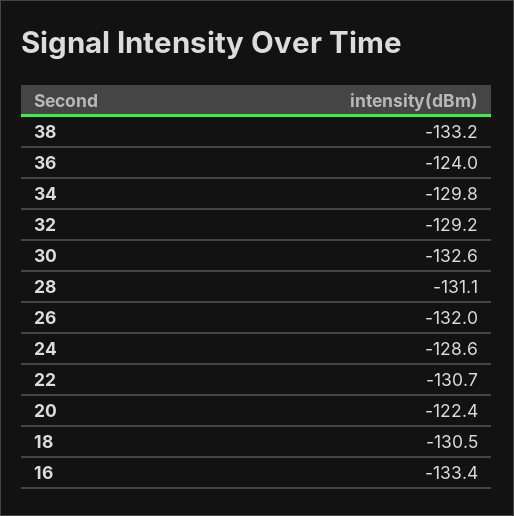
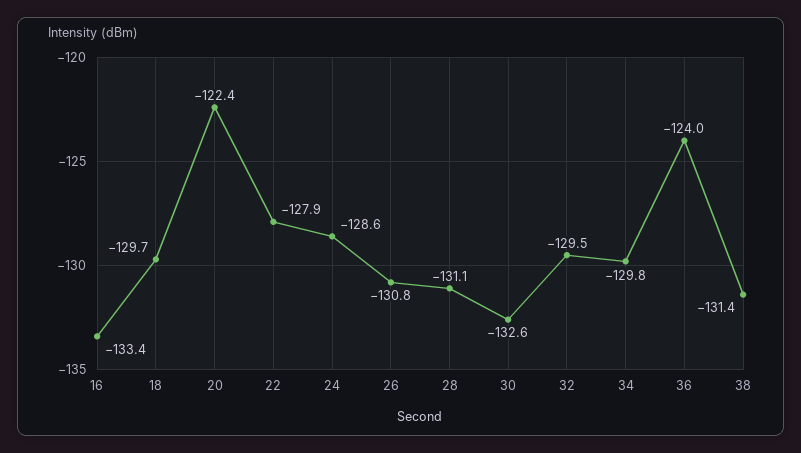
38: -133.2 -> -131.4
32: -129.2 -> -129.5
26: -132 -> -130.8
22: -130.7 -> -127.9
18: -130.5 -> -129.7

